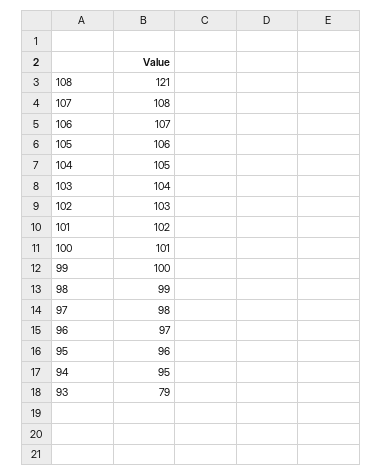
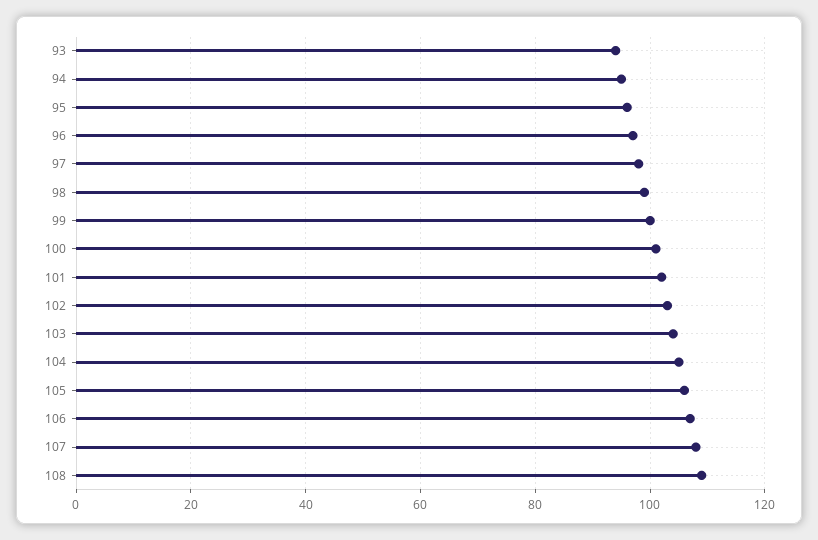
108: 121 -> 110
93: 79 -> 95

